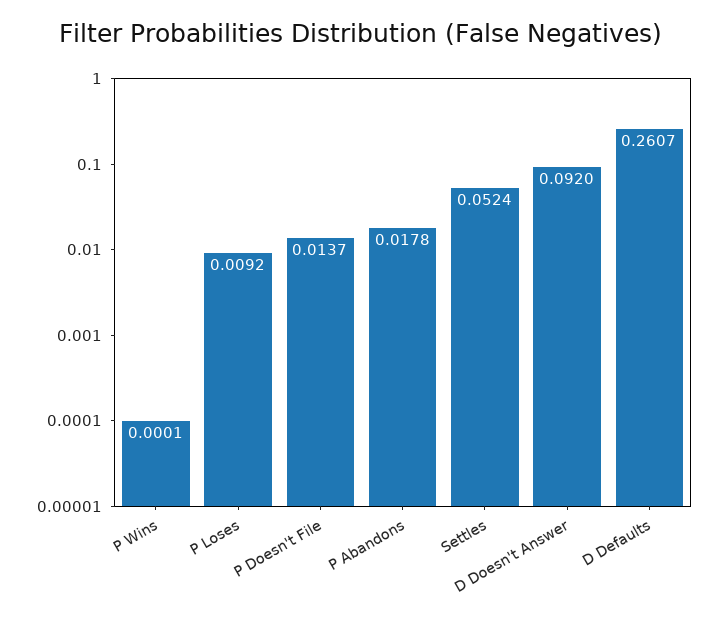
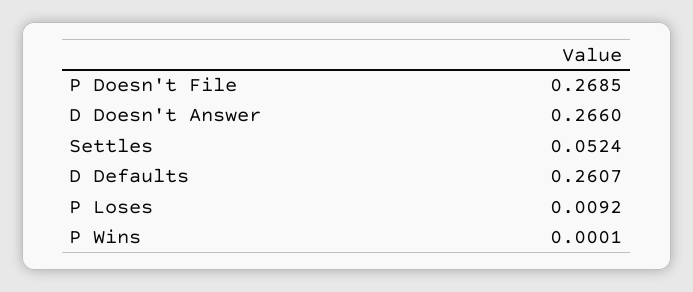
P Doesn't File: 0.0137 -> 0.2685
P Abandons: 0.0178 -> none
D Doesn't Answer: 0.092 -> 0.266

